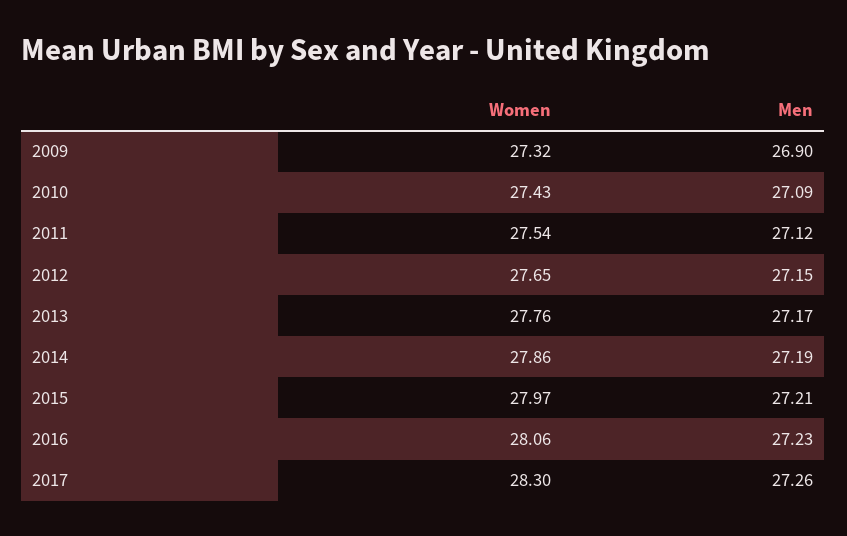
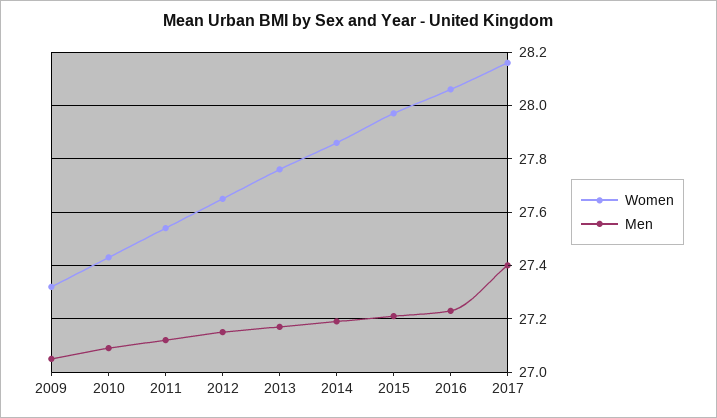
Men, 2009: 26.9 -> 27.05
Women, 2017: 28.3 -> 28.15
Men, 2017: 27.26 -> 27.4

